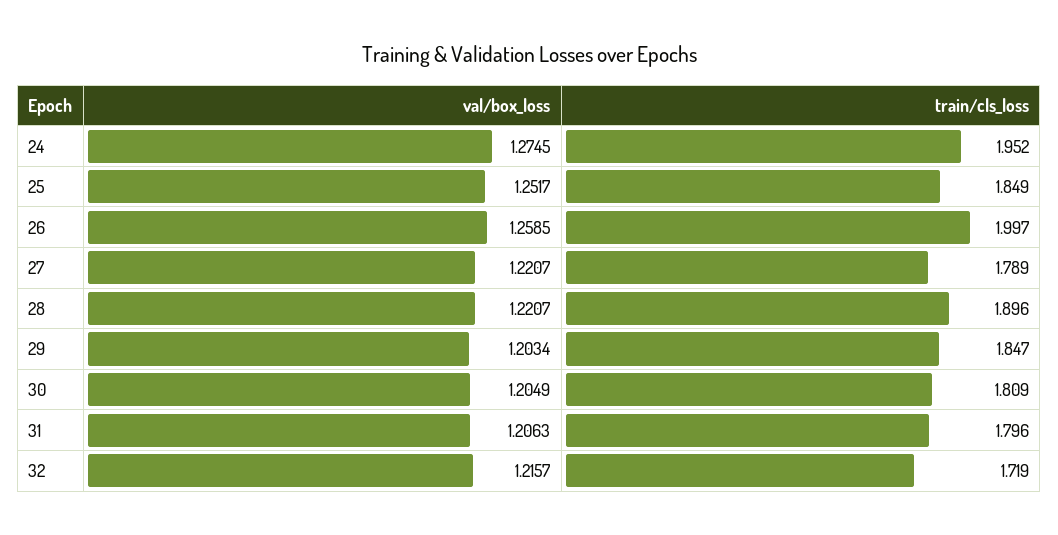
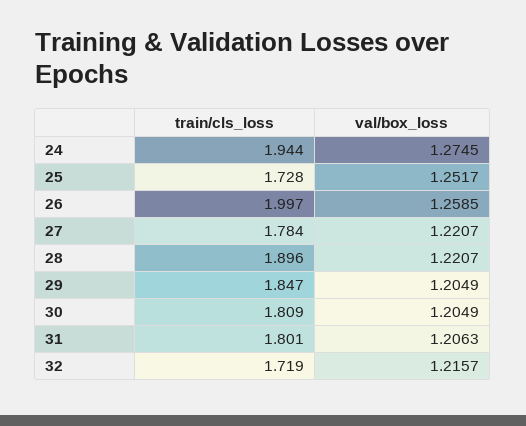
train/cls_loss, 24: 1.952 -> 1.944
train/cls_loss, 25: 1.849 -> 1.728
train/cls_loss, 27: 1.789 -> 1.784
val/box_loss, 29: 1.2034 -> 1.2049
train/cls_loss, 31: 1.796 -> 1.801

